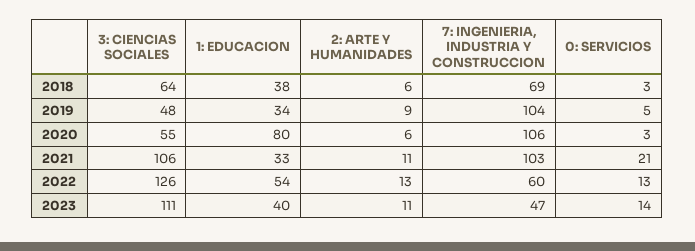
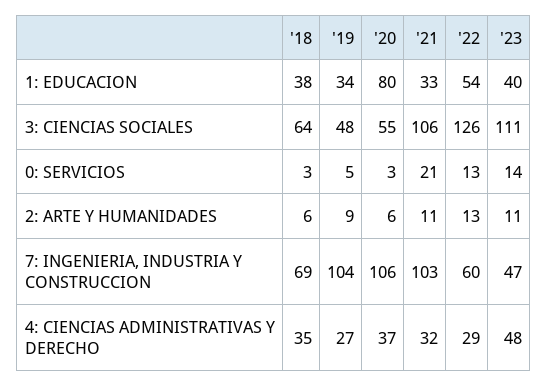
4: CIENCIAS ADMINISTRATIVAS Y DERECHO, 2018: none -> 35
4: CIENCIAS ADMINISTRATIVAS Y DERECHO, 2019: none -> 27
4: CIENCIAS ADMINISTRATIVAS Y DERECHO, 2020: none -> 37
4: CIENCIAS ADMINISTRATIVAS Y DERECHO, 2021: none -> 32
4: CIENCIAS ADMINISTRATIVAS Y DERECHO, 2022: none -> 29
4: CIENCIAS ADMINISTRATIVAS Y DERECHO, 2023: none -> 48

